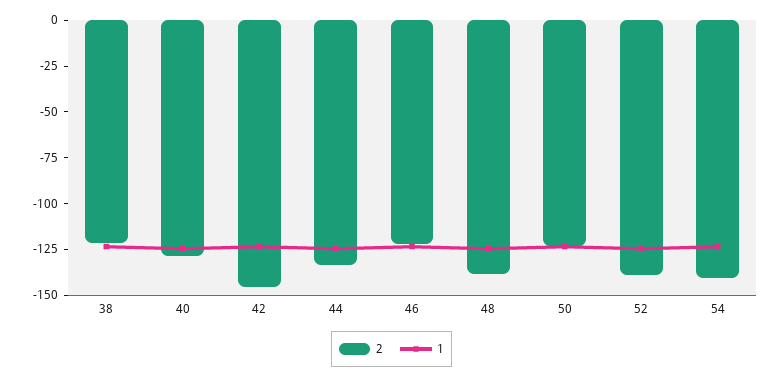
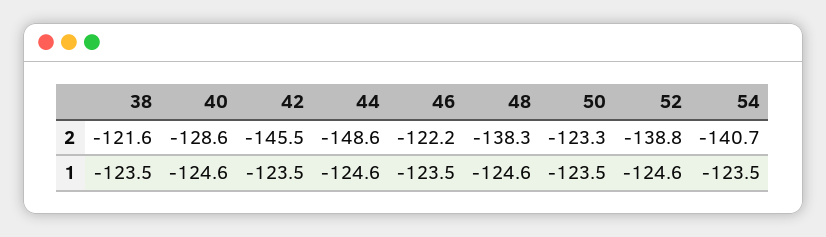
2, 44: -135 -> -148.6

